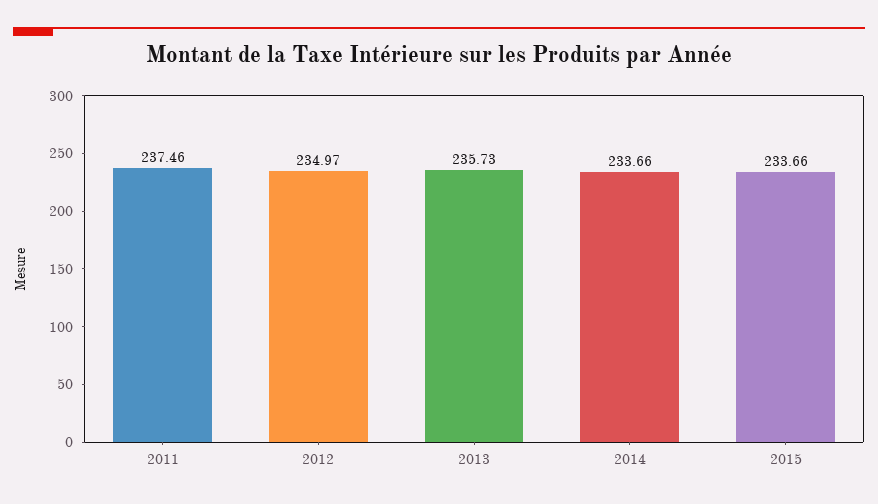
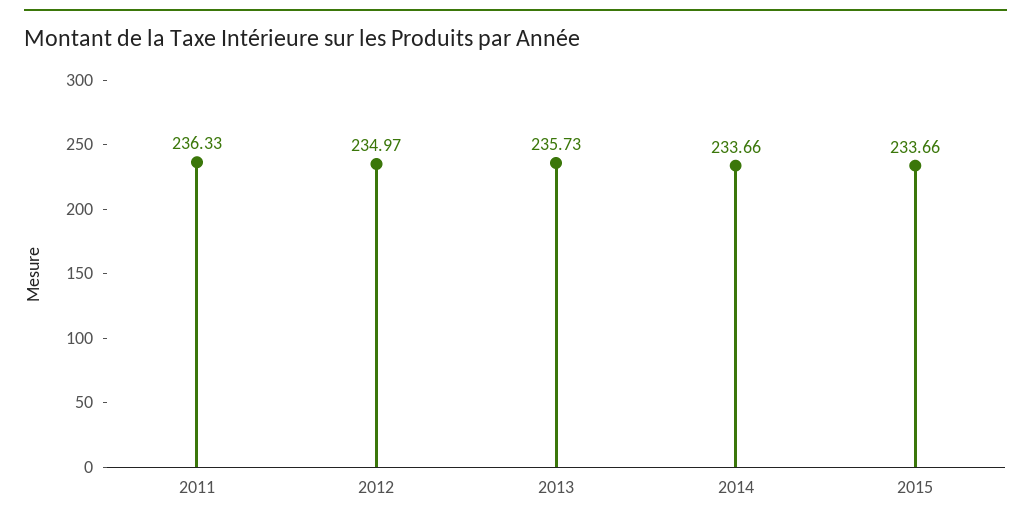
2011: 237.46 -> 236.33

